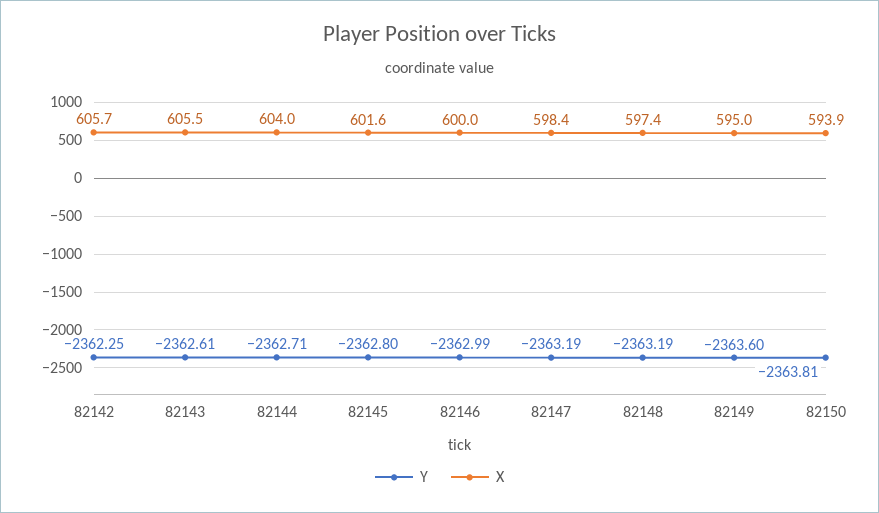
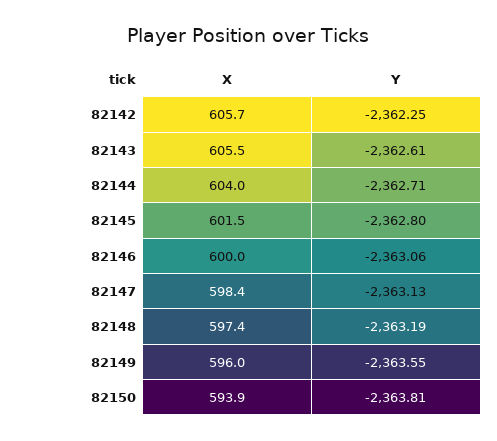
X, 82145: 601.6 -> 601.5
Y, 82146: -2362.99 -> -2363.06
Y, 82147: -2363.19 -> -2363.13
Y, 82149: -2363.6 -> -2363.55
X, 82149: 595 -> 596

